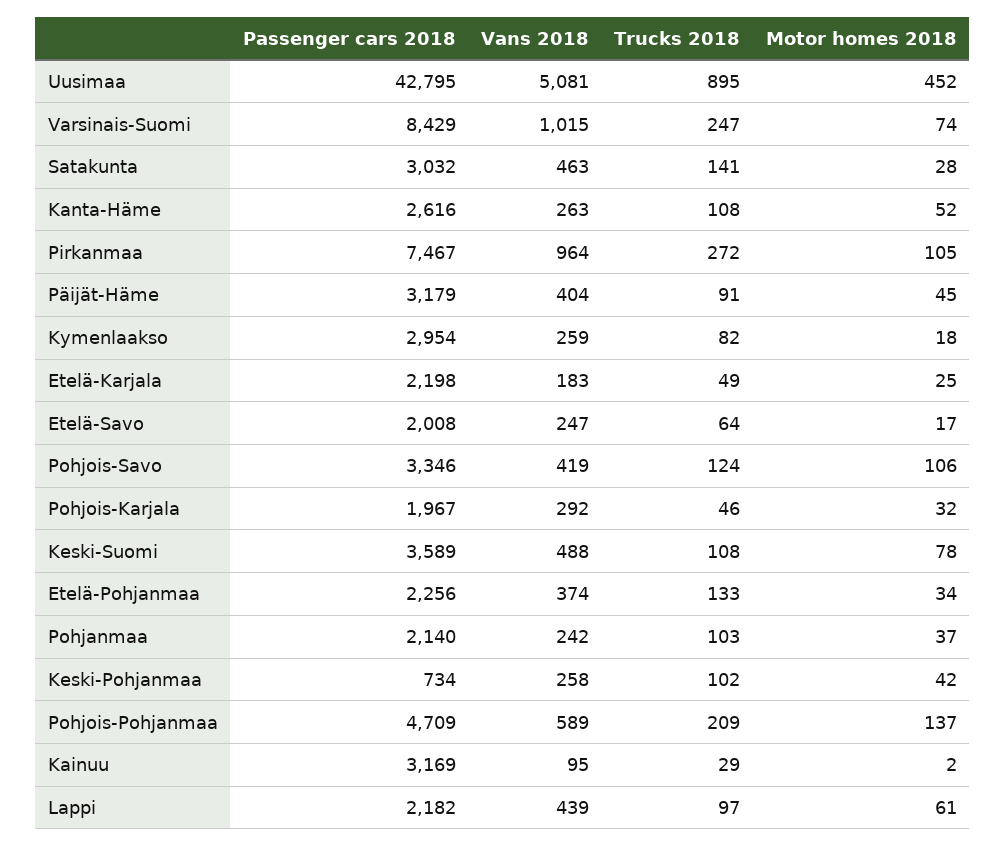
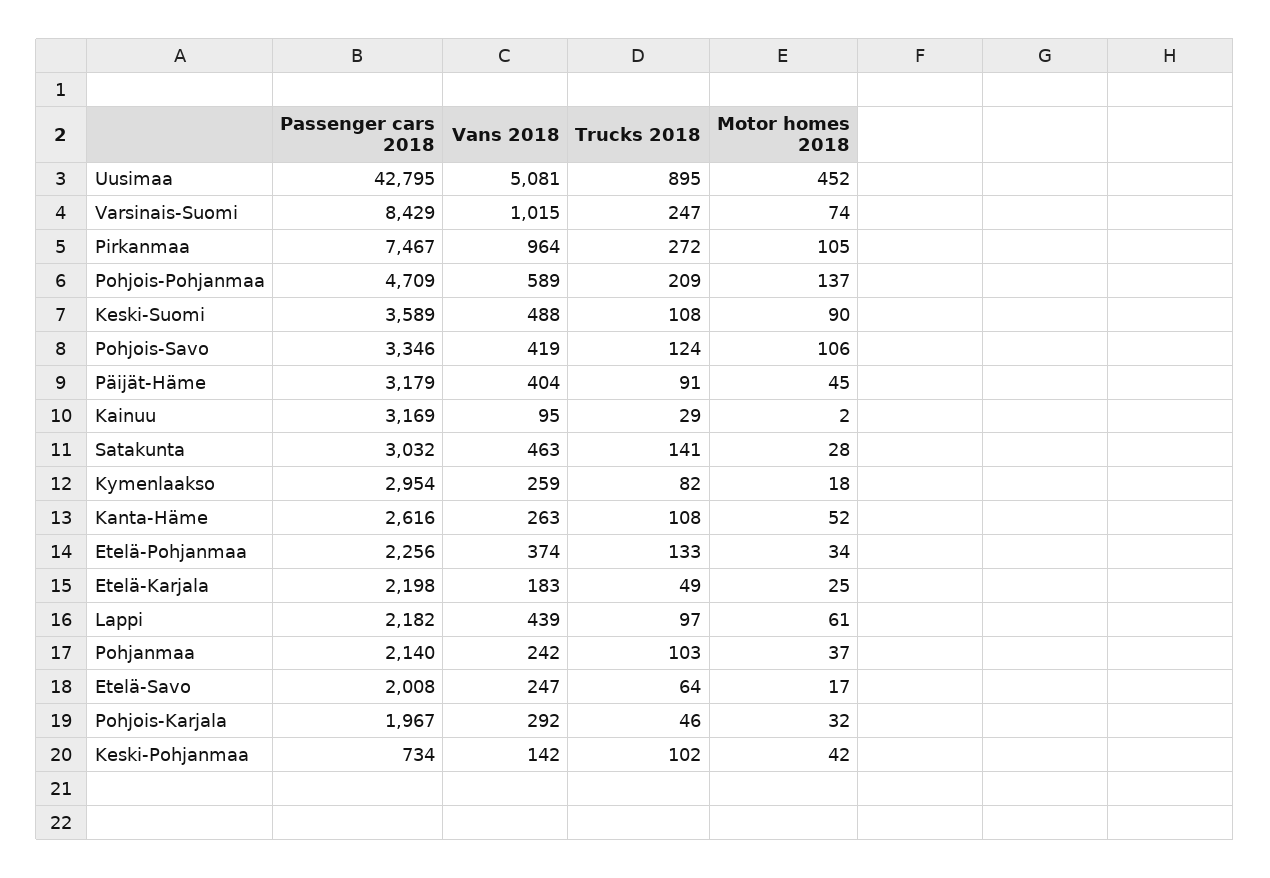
Motor homes 2018, Keski-Suomi: 78 -> 90
Vans 2018, Keski-Pohjanmaa: 258 -> 142

